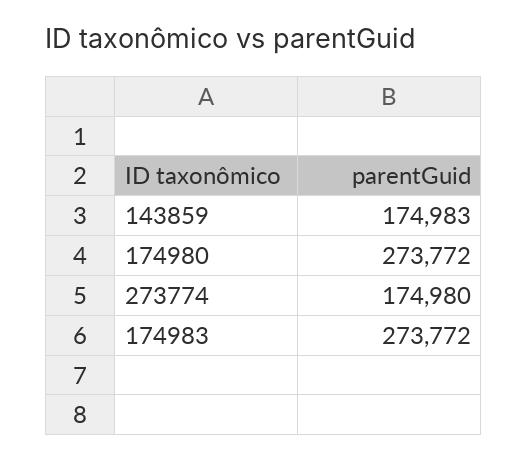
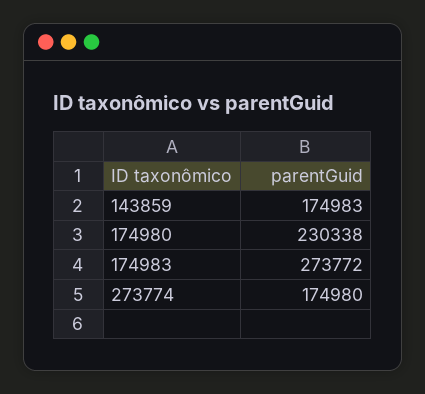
174980: 273772 -> 230338

